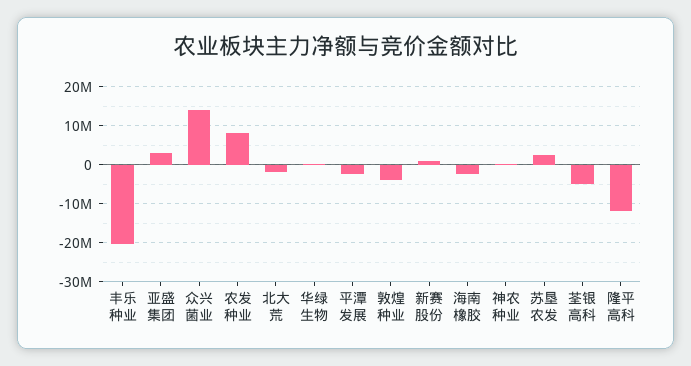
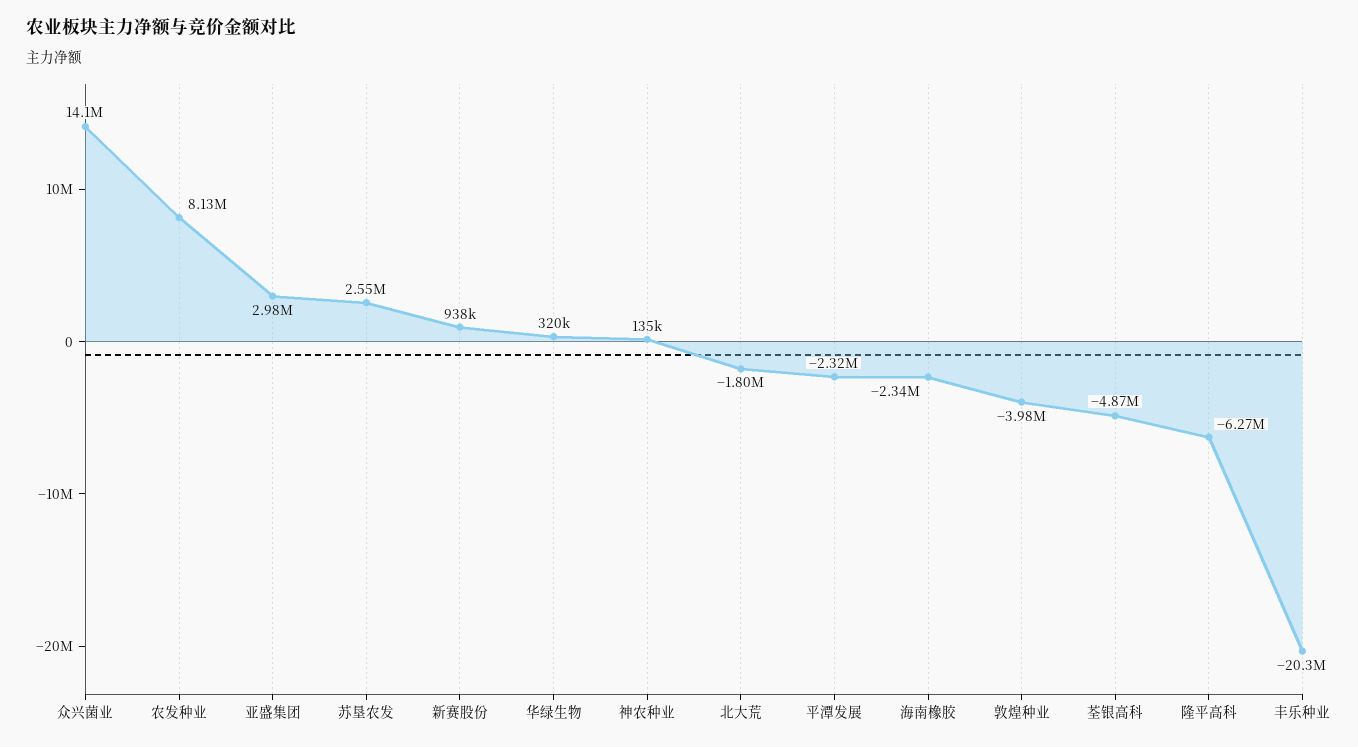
隆平高科: -12000000 -> -6270000

